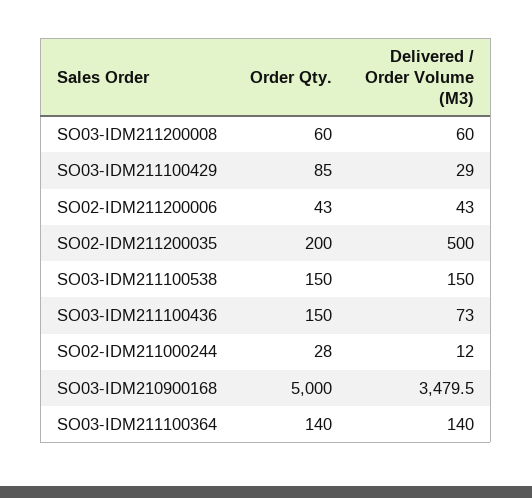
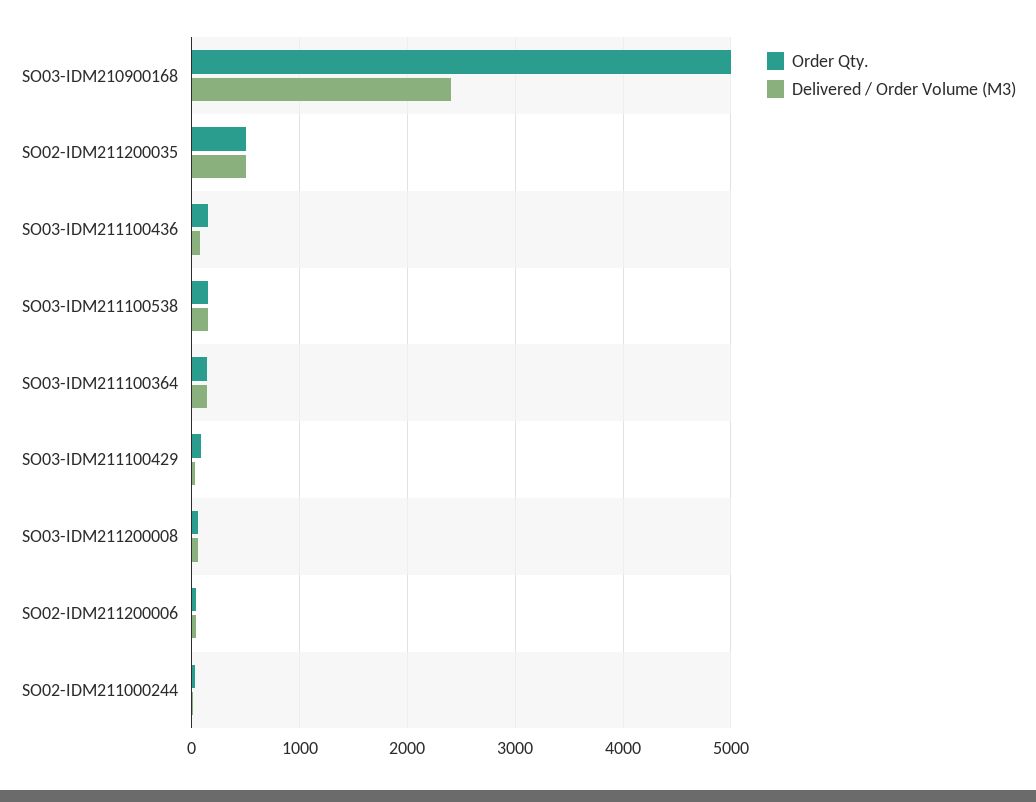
Order Qty., SO02-IDM211200035: 200 -> 500
Delivered / Order Volume (M3), SO03-IDM210900168: 3479.5 -> 2400

